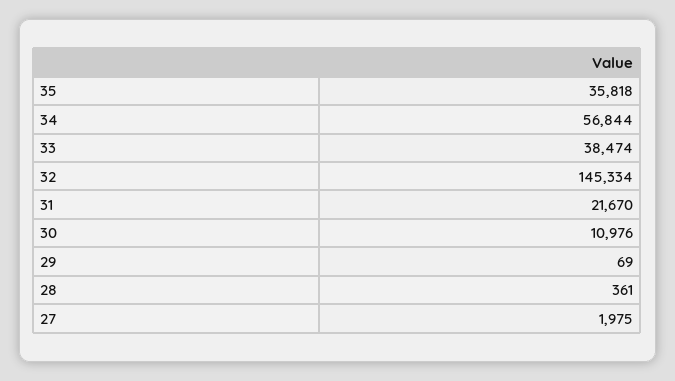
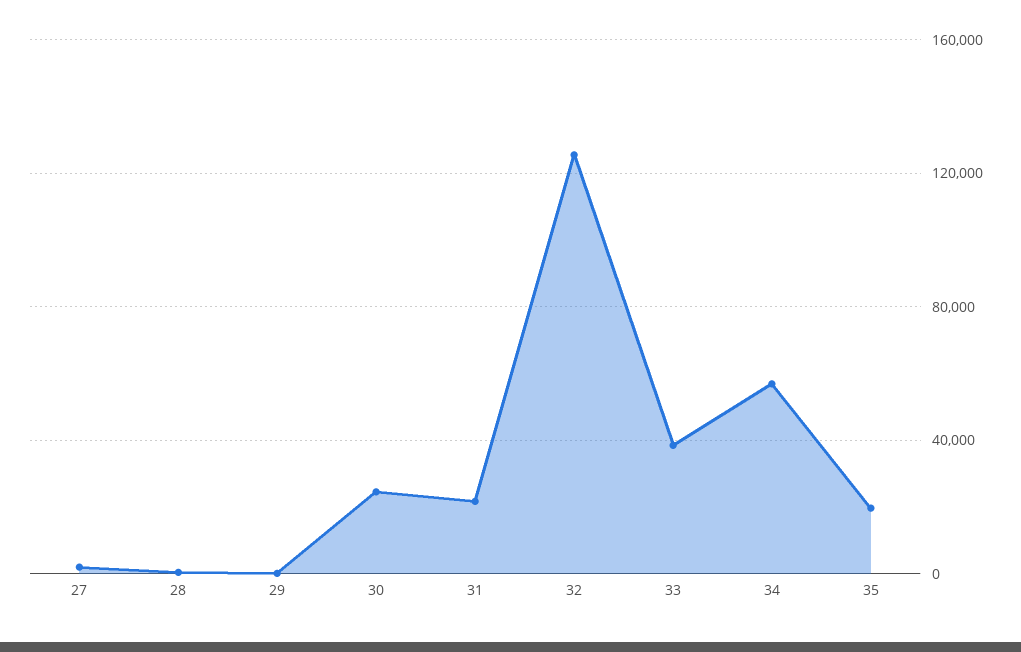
35: 35818 -> 20000
32: 145334 -> 125000
30: 10976 -> 25000

